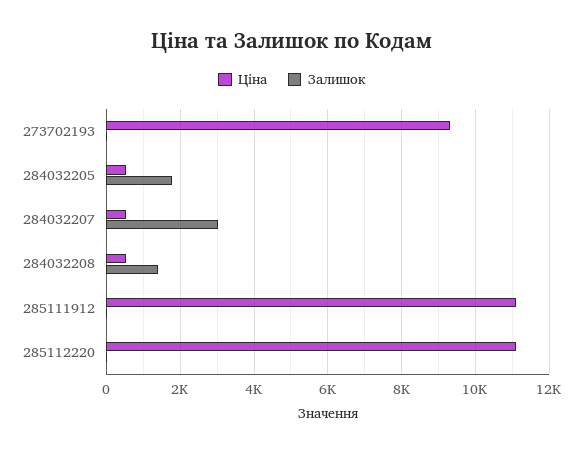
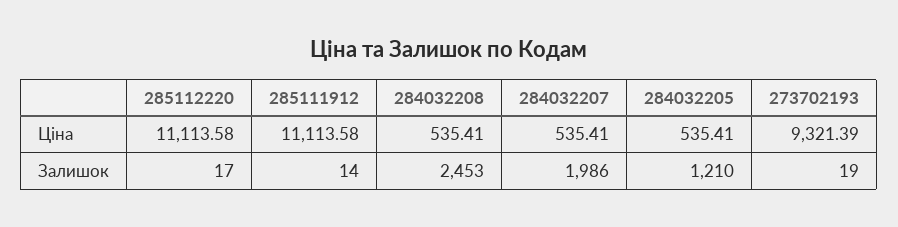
Залишок, 284032205: 1800 -> 1210
Залишок, 284032207: 3000 -> 1986
Залишок, 284032208: 1400 -> 2453

